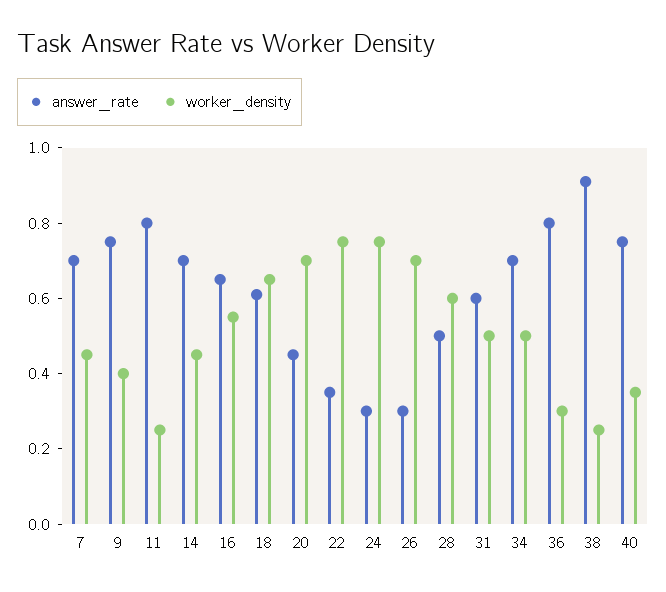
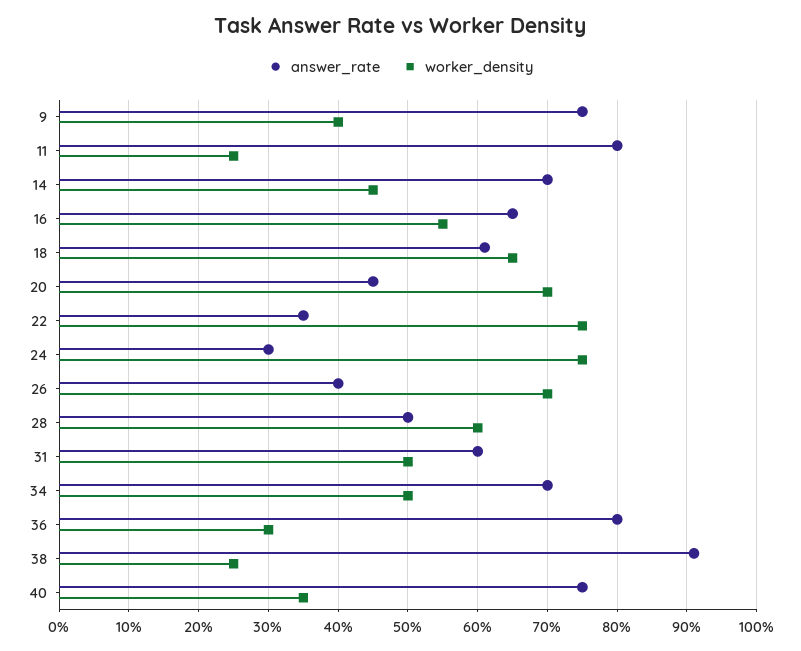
answer_rate, 7: 0.7 -> none
worker_density, 7: 0.45 -> none
answer_rate, 26: 0.3 -> 0.4

